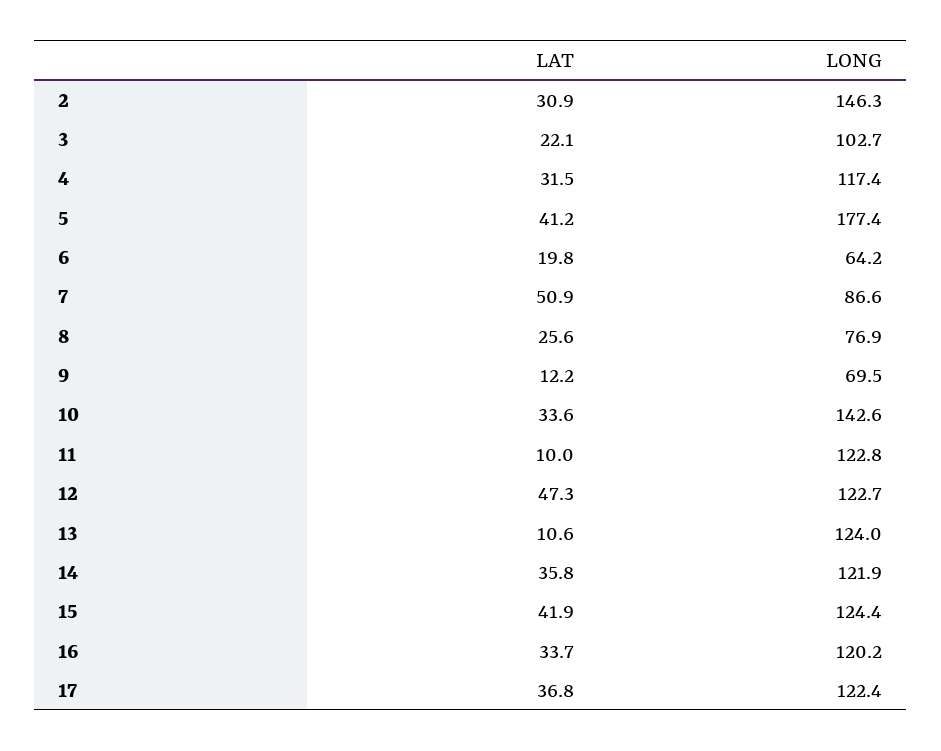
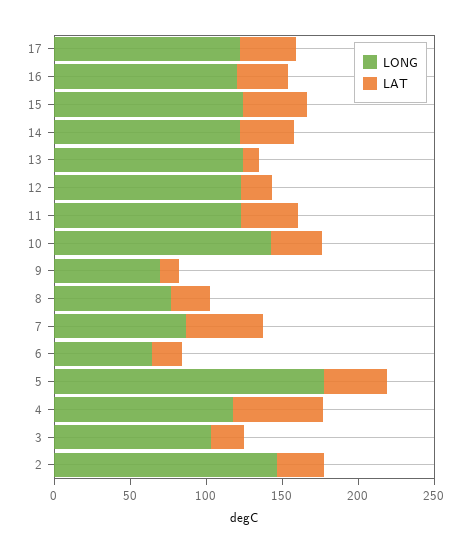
LAT, 4: 31.5 -> 60
LAT, 11: 10 -> 40
LAT, 12: 47.3 -> 20

